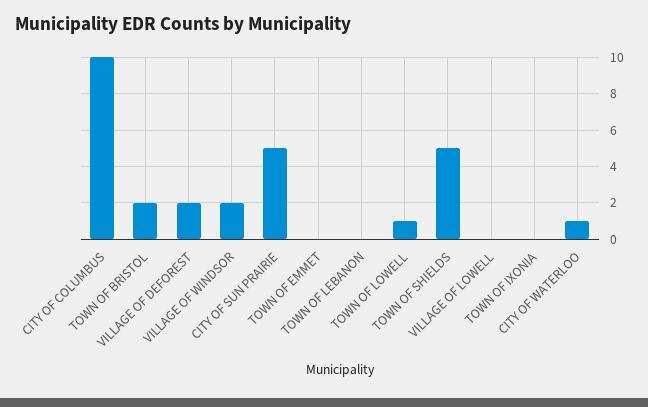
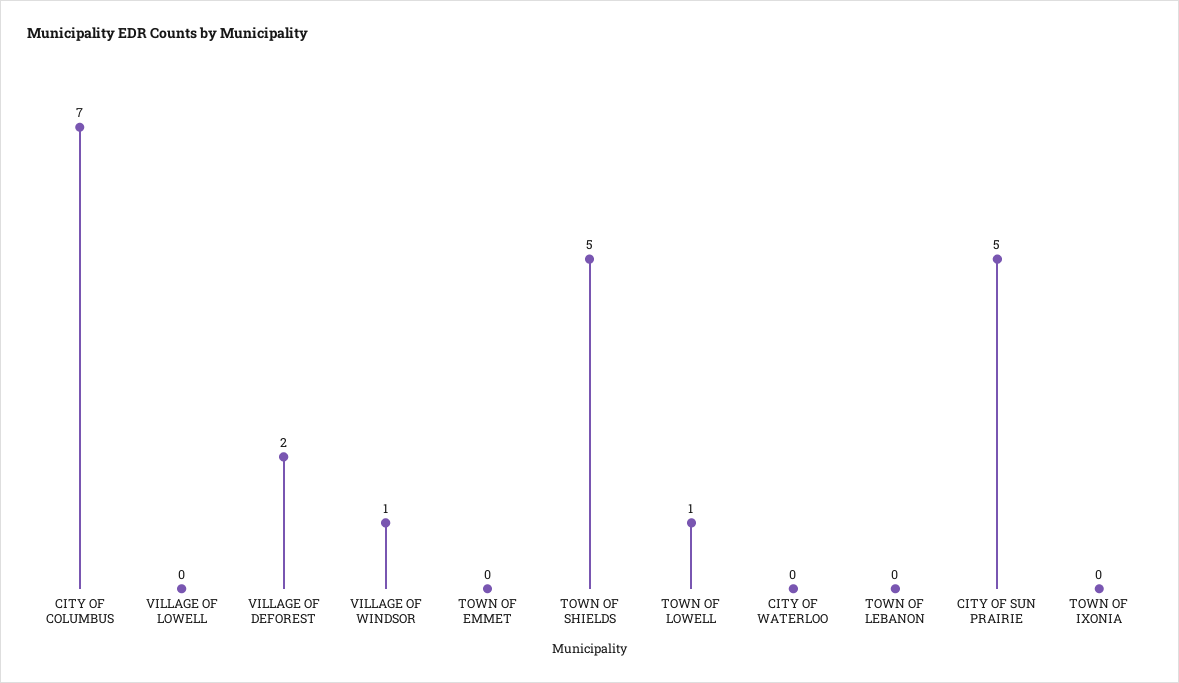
CITY OF COLUMBUS: 10 -> 7
TOWN OF BRISTOL: 2 -> none
VILLAGE OF WINDSOR: 2 -> 1
CITY OF WATERLOO: 1 -> 0

